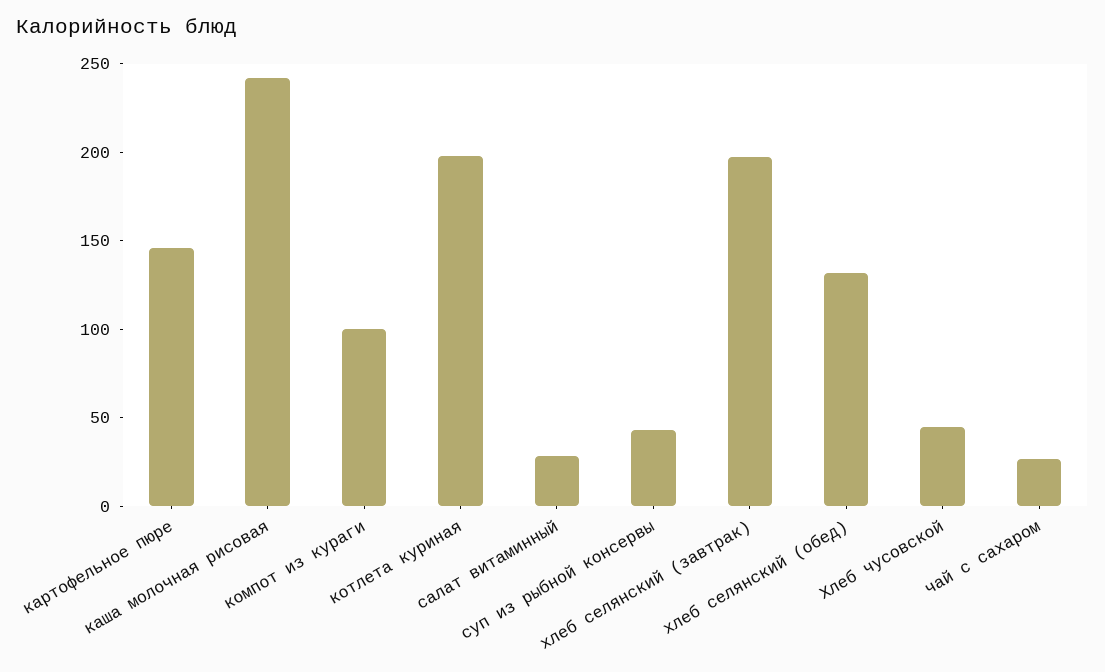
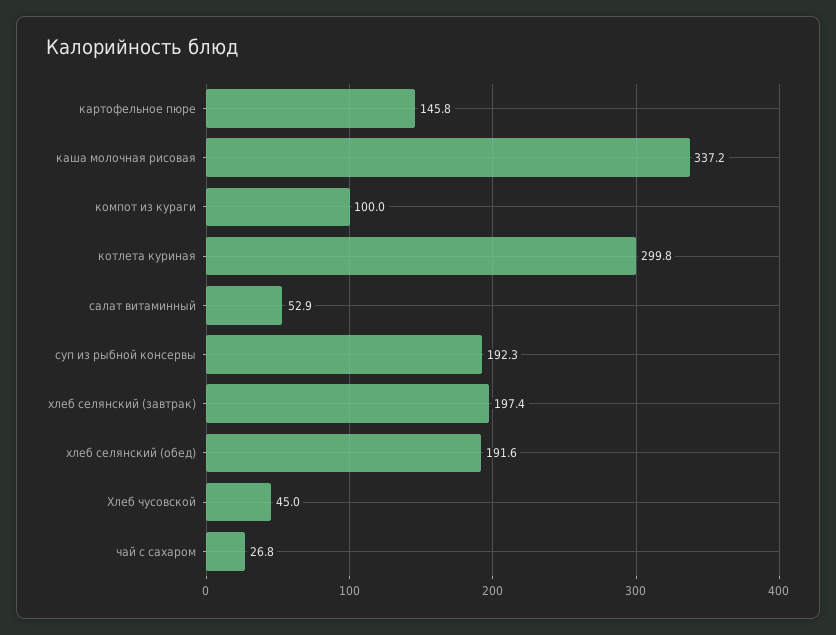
каша молочная рисовая: 240 -> 337.2
котлета куриная: 200 -> 299.8
салат витаминный: 30 -> 52.9
суп из рыбной консервы: 40 -> 192.3
хлеб селянский (обед): 130 -> 191.6

